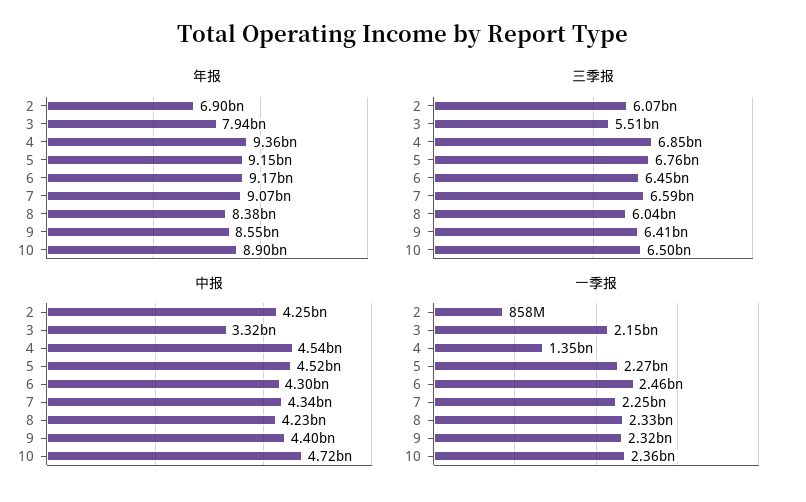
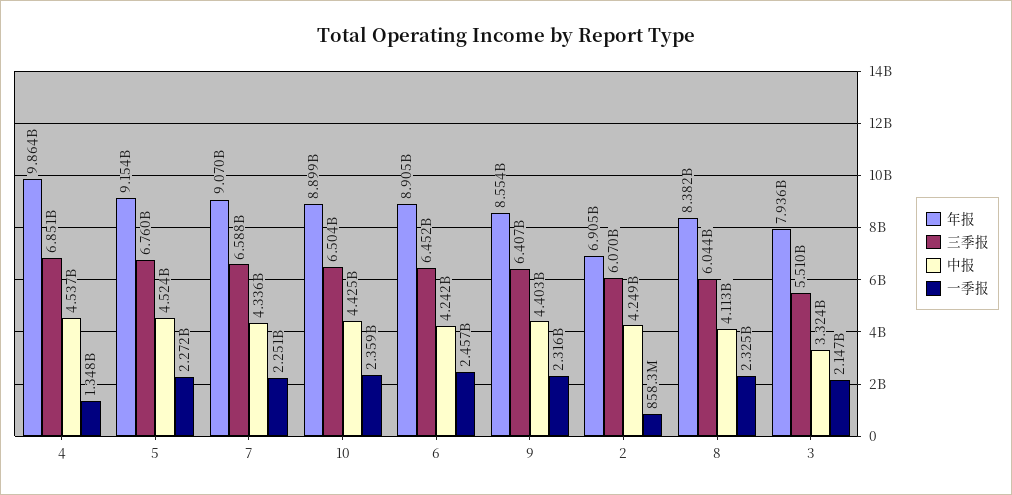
年报, 4: 9360000000 -> 9864000000
年报, 6: 9170000000 -> 8905000000
中报, 6: 4300000000 -> 4242000000
中报, 8: 4230000000 -> 4113000000
中报, 10: 4720000000 -> 4425000000

